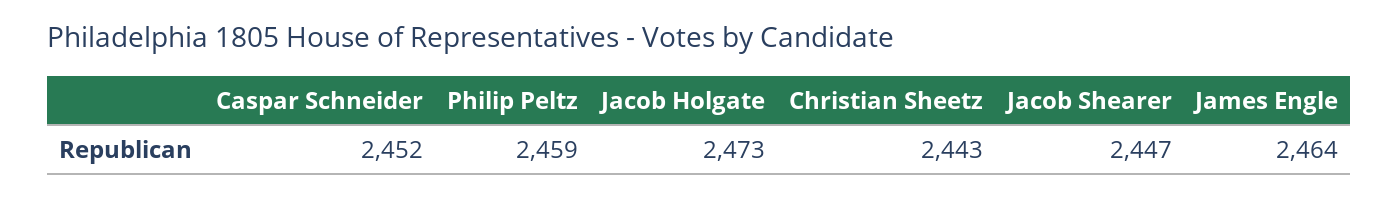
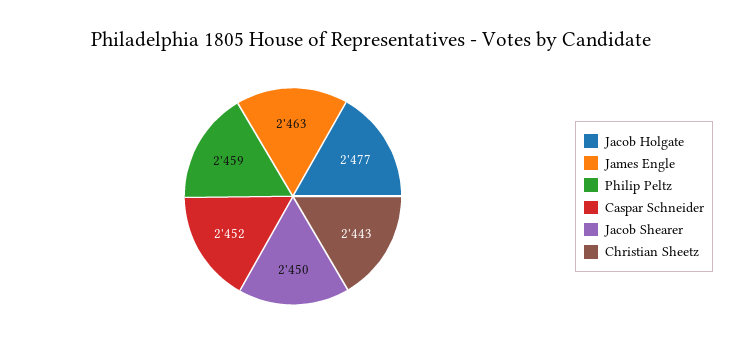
Jacob Holgate: 2473 -> 2477
Jacob Shearer: 2447 -> 2450
James Engle: 2464 -> 2463

